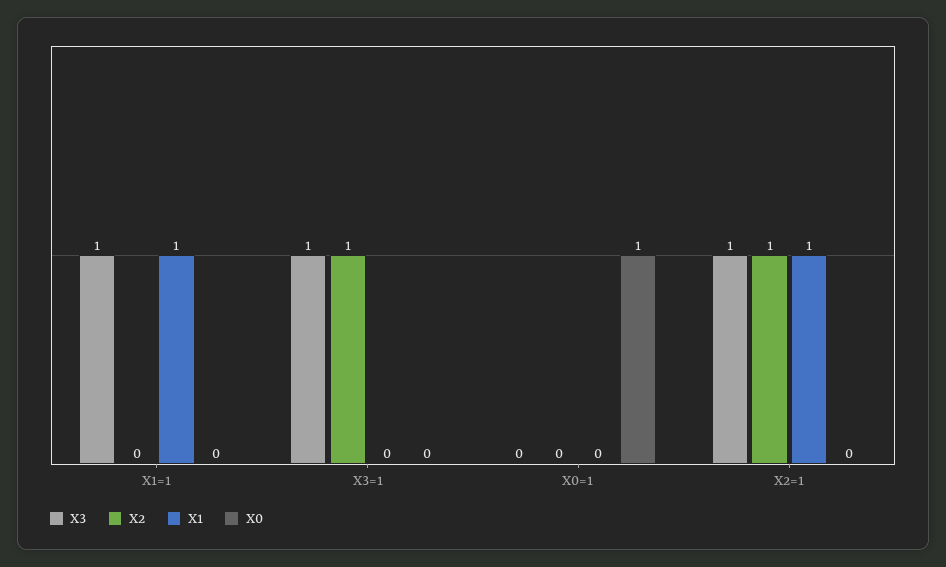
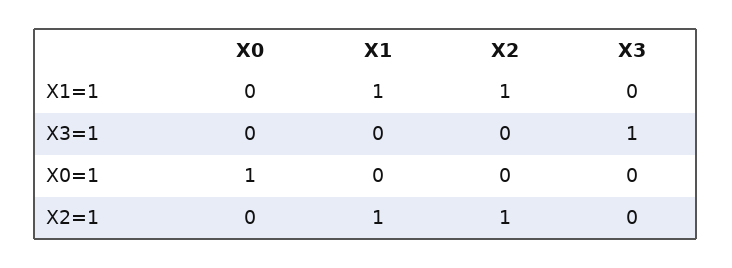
X3, X1=1: 1 -> 0
X2, X1=1: 0 -> 1
X2, X3=1: 1 -> 0
X3, X2=1: 1 -> 0

